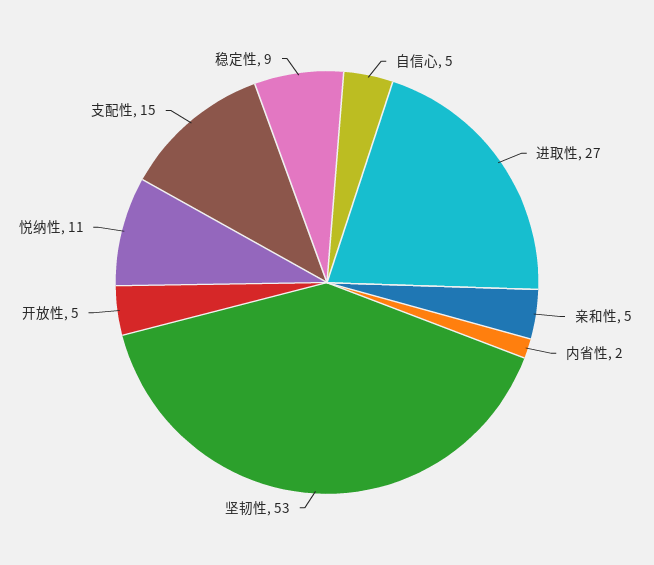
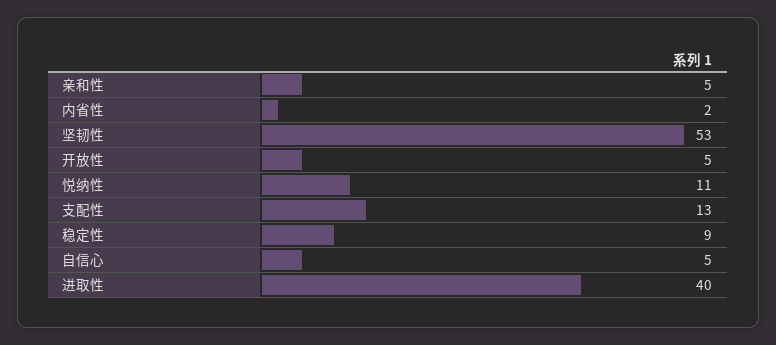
进取性: 27 -> 40
支配性: 15 -> 13

